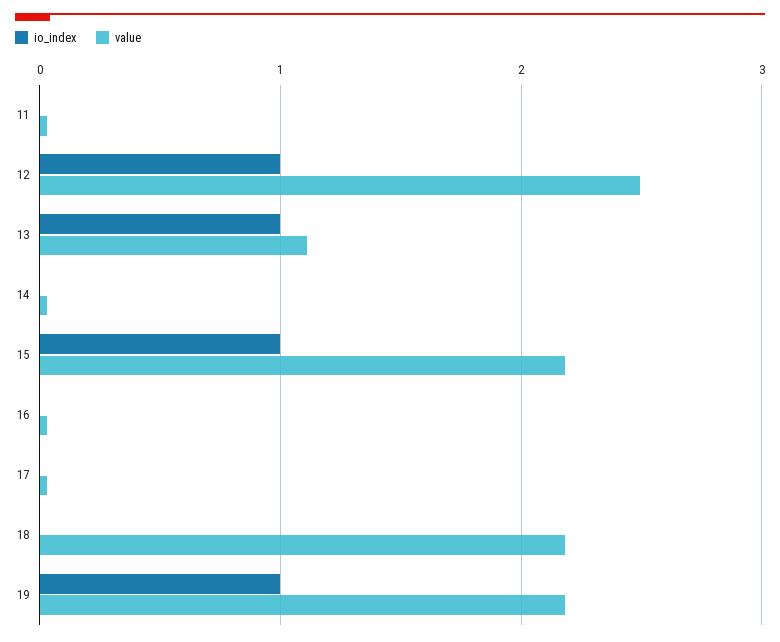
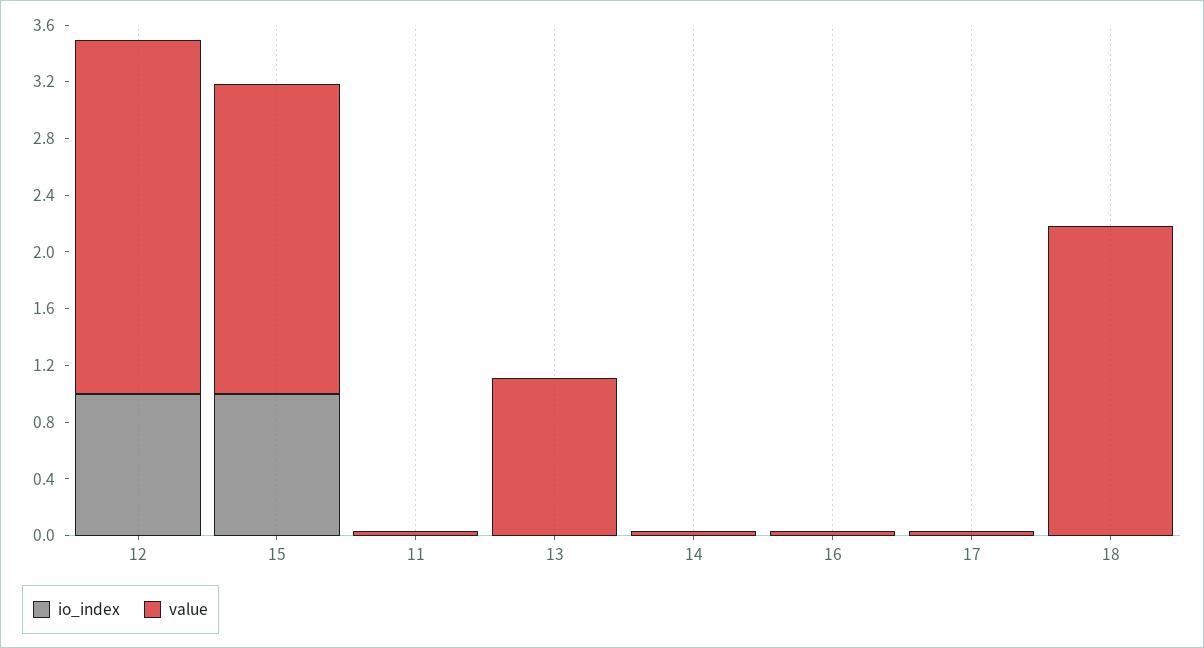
io_index, 13: 1 -> 0
io_index, 19: 1 -> none
value, 19: 2.2 -> none

